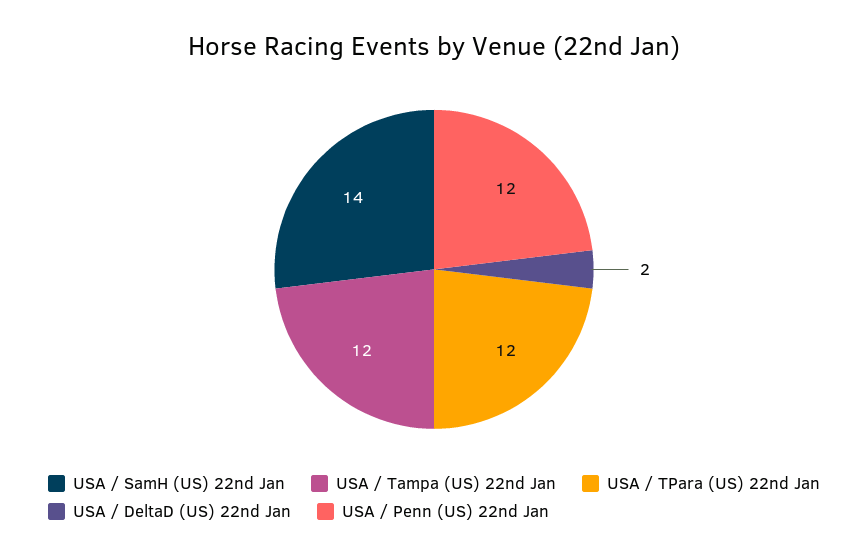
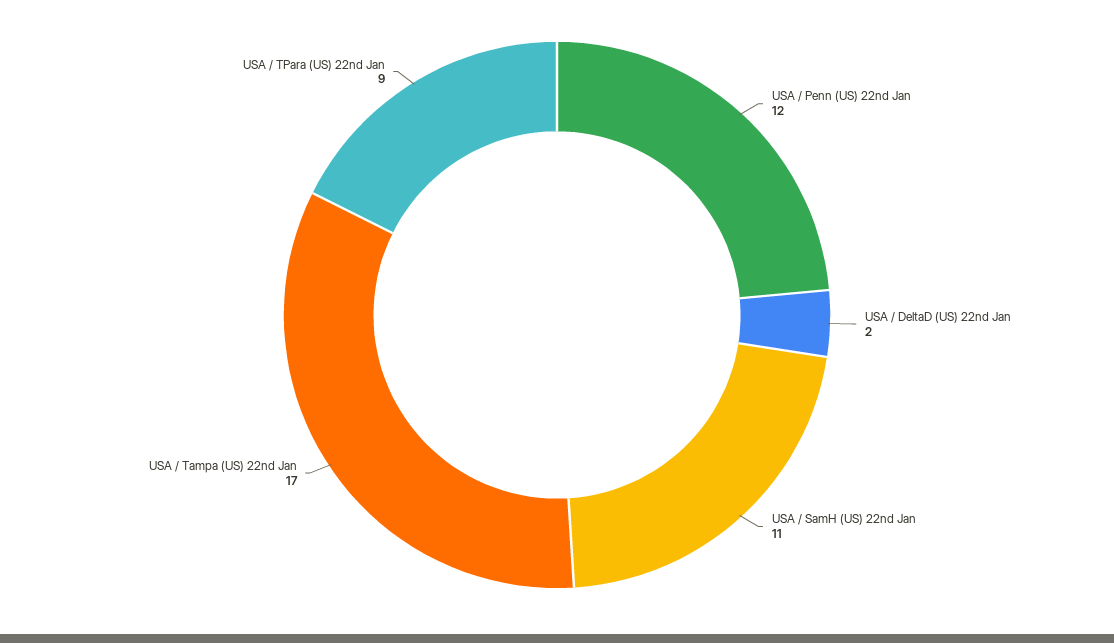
USA / SamH (US) 22nd Jan: 14 -> 11
USA / Tampa (US) 22nd Jan: 12 -> 17
USA / TPara (US) 22nd Jan: 12 -> 9

